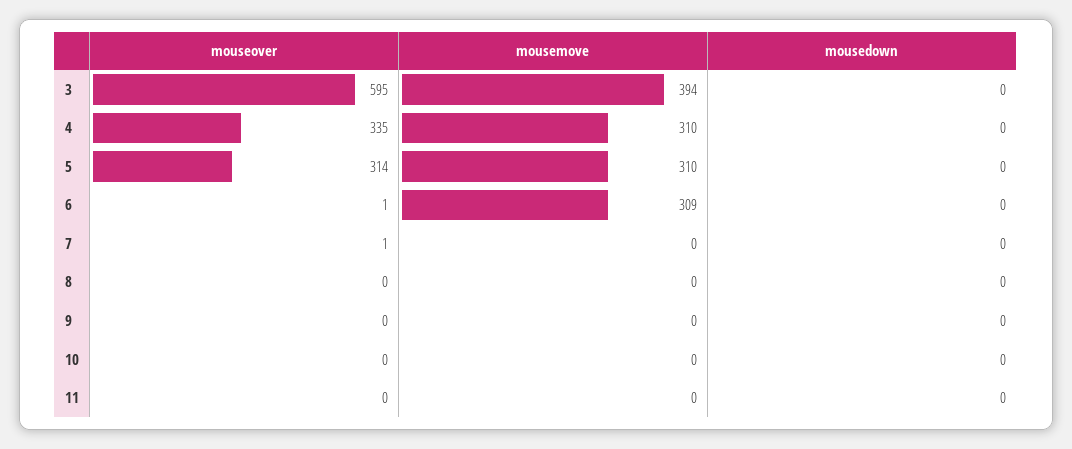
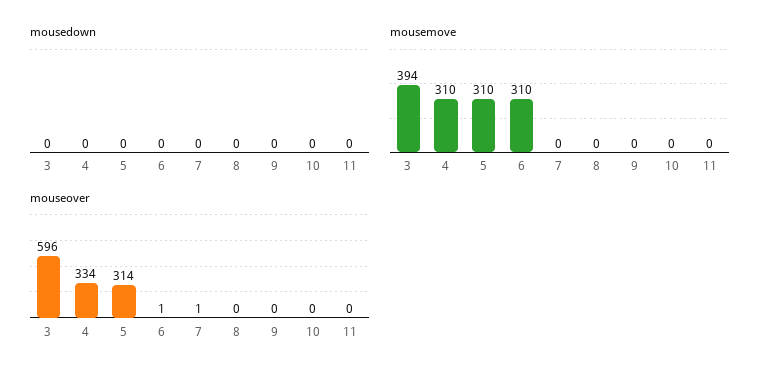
mouseover, 3: 595 -> 596
mouseover, 4: 335 -> 334
mousemove, 6: 309 -> 310

